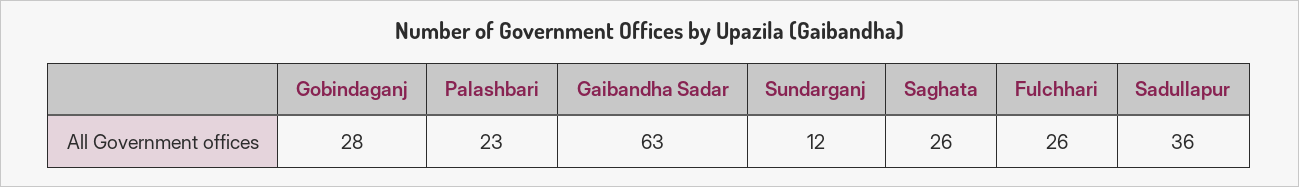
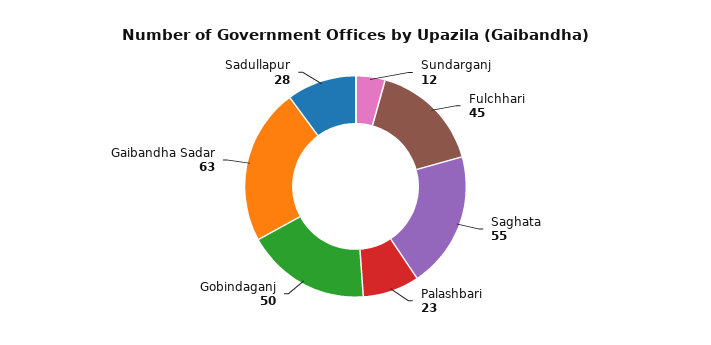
Gobindaganj: 28 -> 50
Saghata: 26 -> 55
Fulchhari: 26 -> 45
Sadullapur: 36 -> 28

